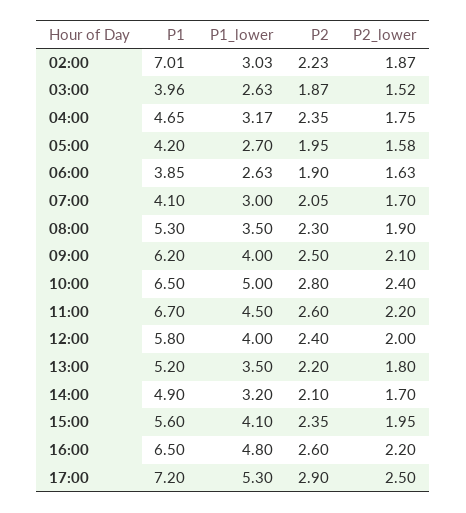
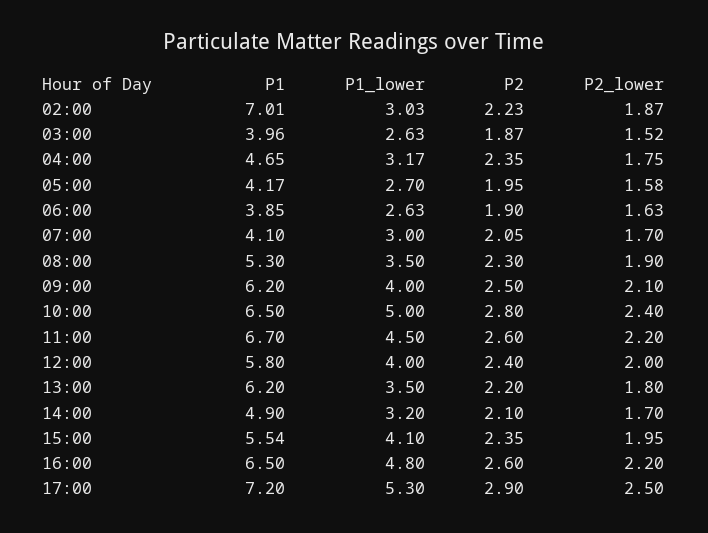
P1, 05:00: 4.2 -> 4.17
P1, 13:00: 5.2 -> 6.2
P1, 15:00: 5.6 -> 5.54

